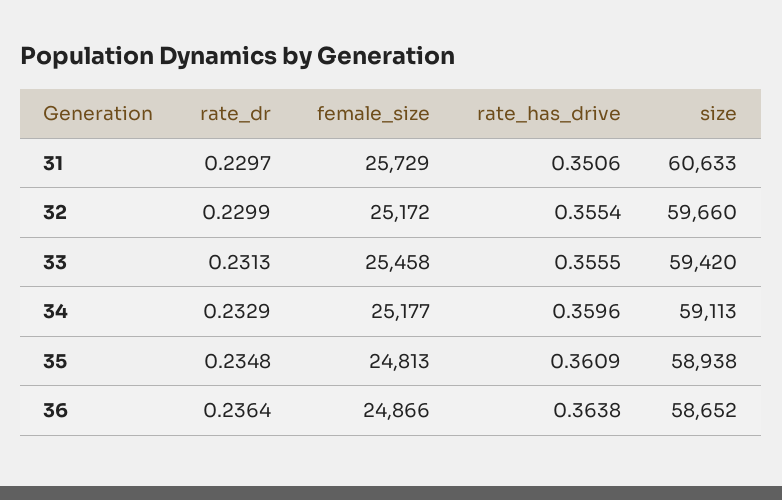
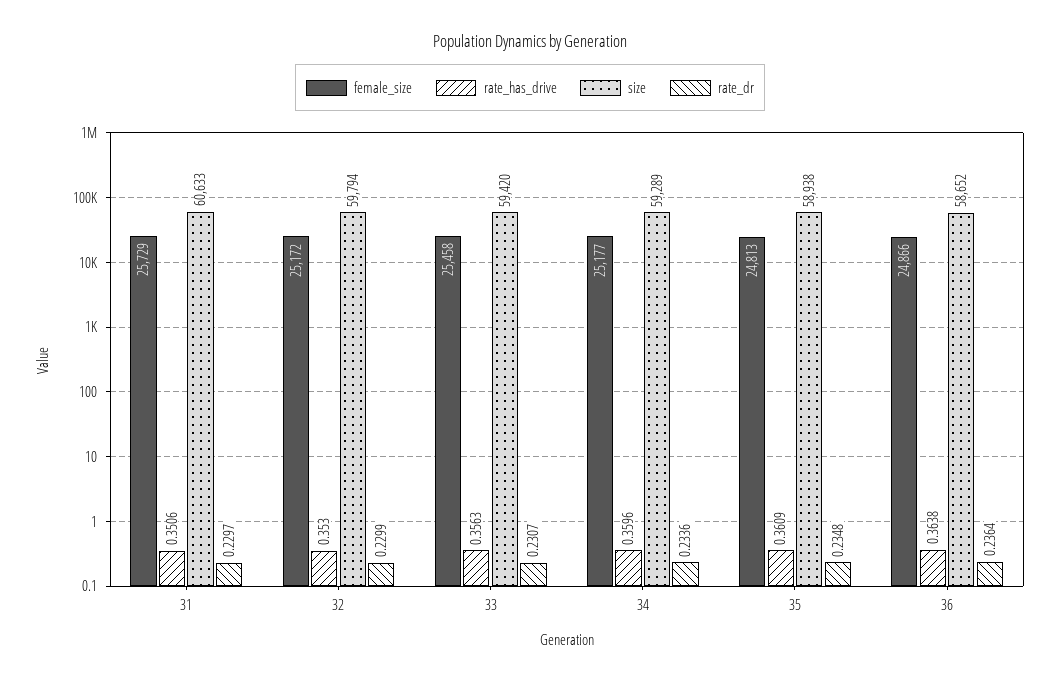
rate_has_drive, 32: 0.3554 -> 0.353
size, 32: 59660 -> 59794
rate_dr, 33: 0.2313 -> 0.2307
rate_has_drive, 33: 0.3555 -> 0.3563
rate_dr, 34: 0.2329 -> 0.2336
size, 34: 59113 -> 59289

